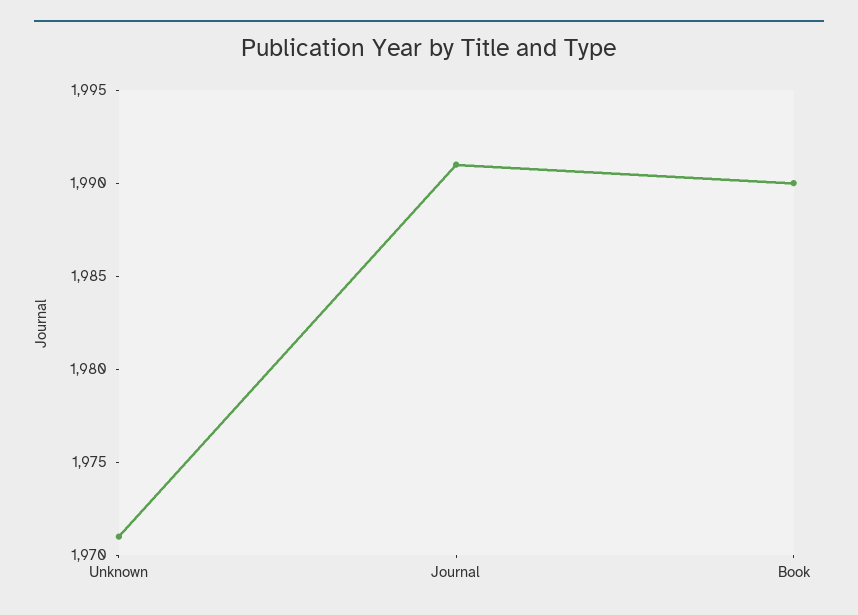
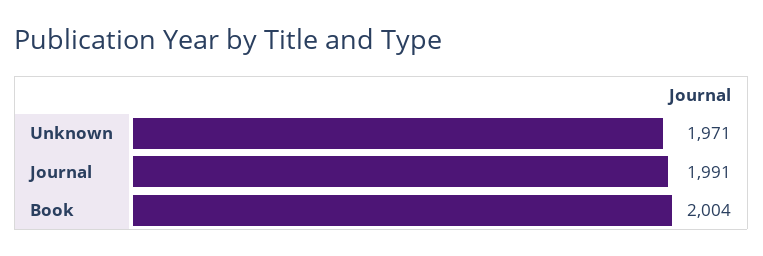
Book: 1990 -> 2004

